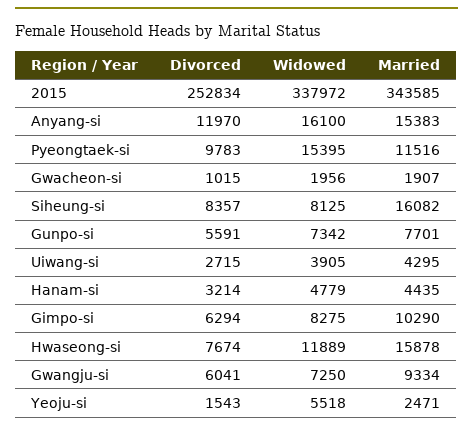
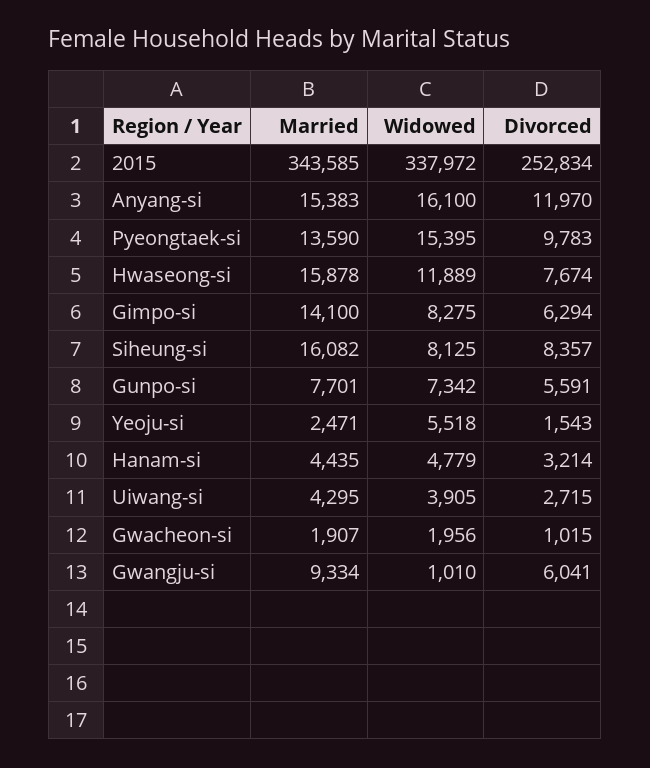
Married, Pyeongtaek-si: 11516 -> 13590
Married, Gimpo-si: 10290 -> 14100
Widowed, Gwangju-si: 7250 -> 1010

